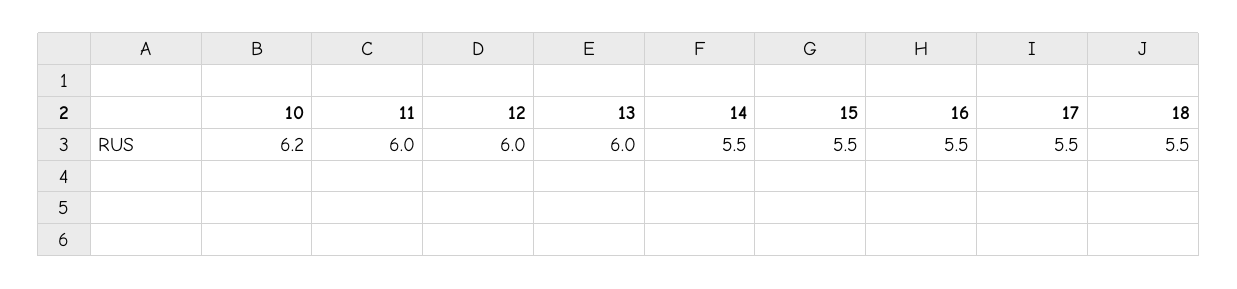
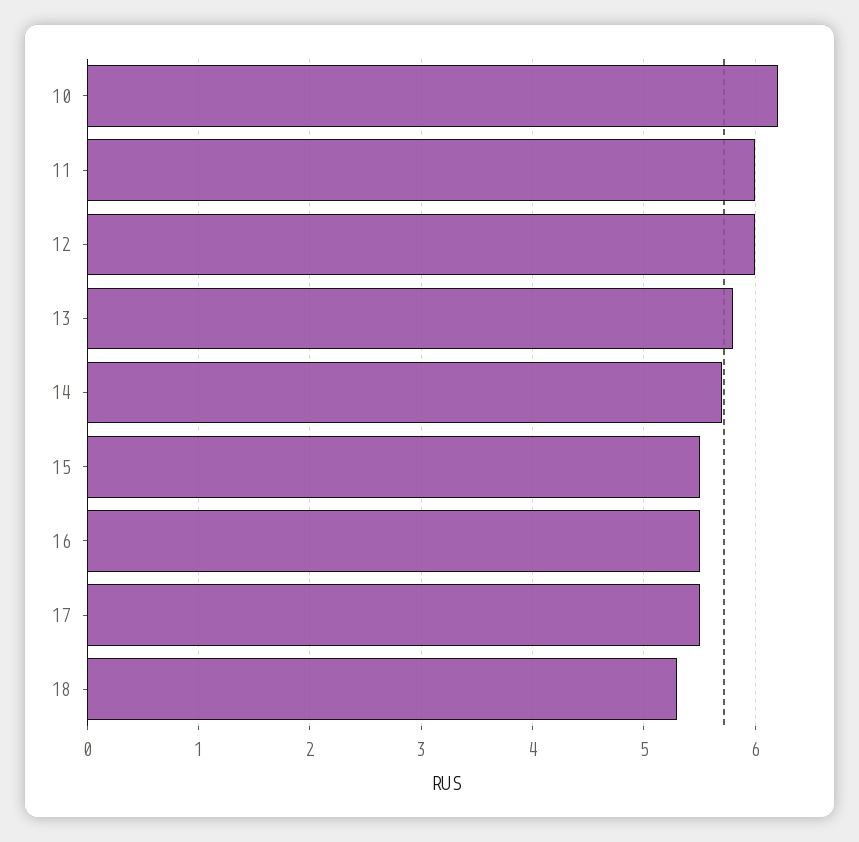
13: 6 -> 5.8
14: 5.5 -> 5.7
18: 5.5 -> 5.3

